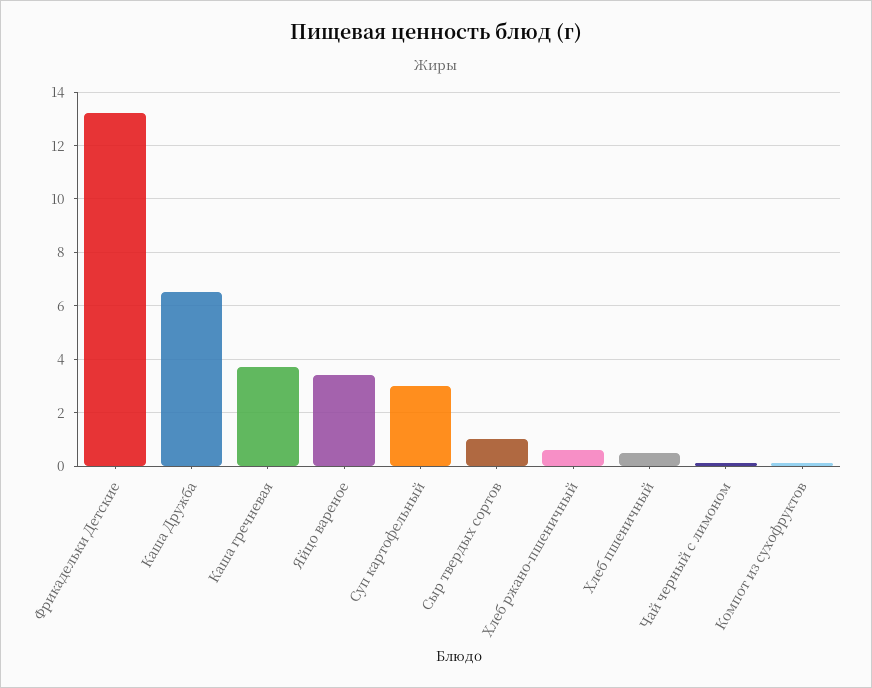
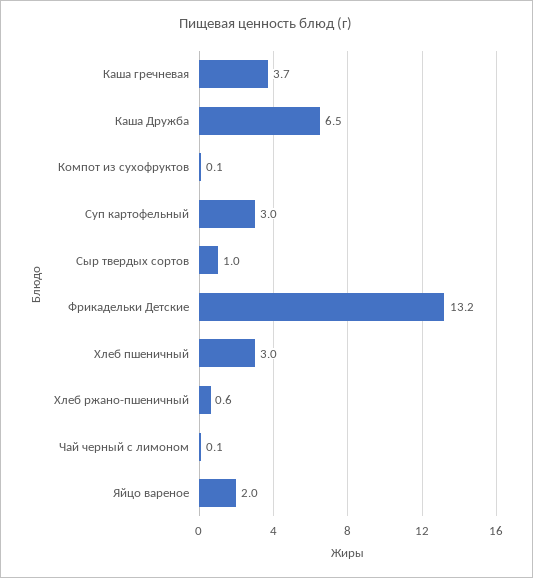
Яйцо вареное: 3.5 -> 2
Хлеб пшеничный: 0.5 -> 3

